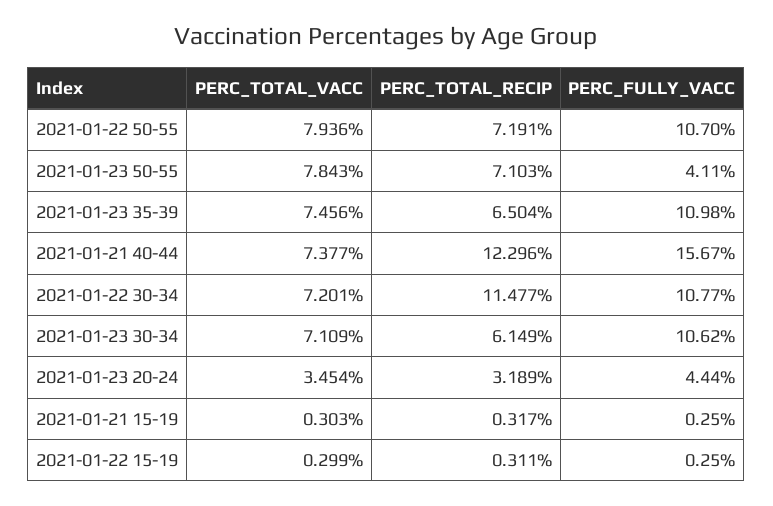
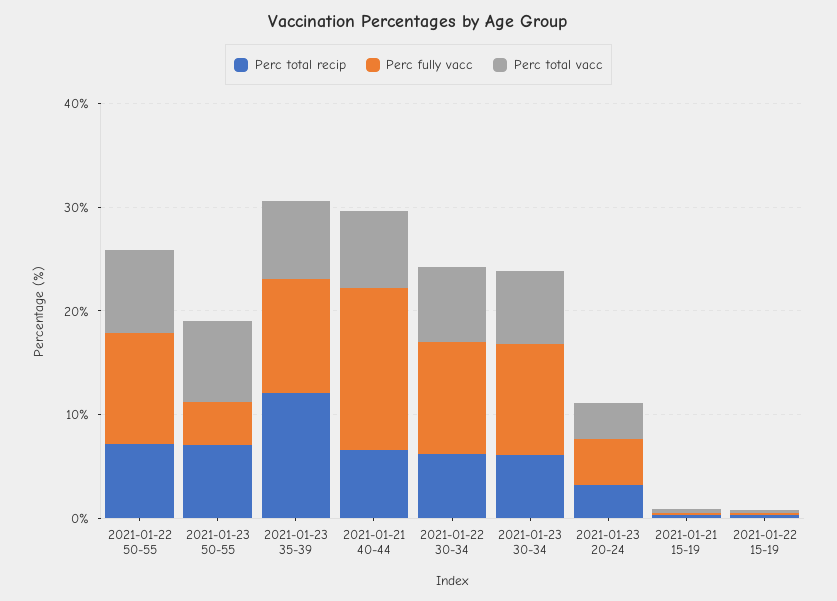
PERC_TOTAL_RECIP, 2021-01-23 35-39: 6.504 -> 12
PERC_TOTAL_RECIP, 2021-01-21 40-44: 12.296 -> 6
PERC_TOTAL_RECIP, 2021-01-22 30-34: 11.477 -> 6

